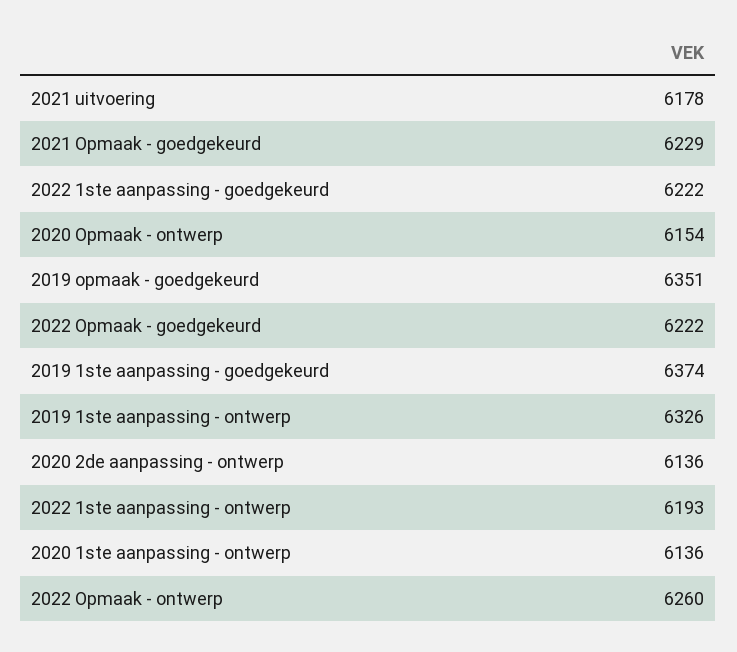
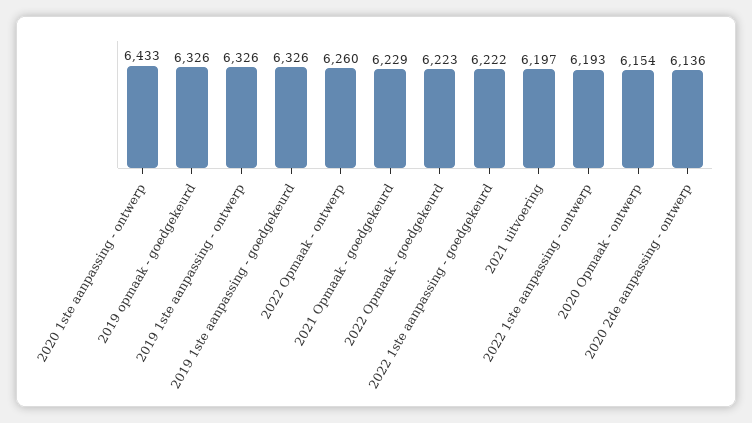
2021 uitvoering: 6178 -> 6197
2019 opmaak - goedgekeurd: 6351 -> 6326
2022 Opmaak - goedgekeurd: 6222 -> 6223
2019 1ste aanpassing - goedgekeurd: 6374 -> 6326
2020 1ste aanpassing - ontwerp: 6136 -> 6433

